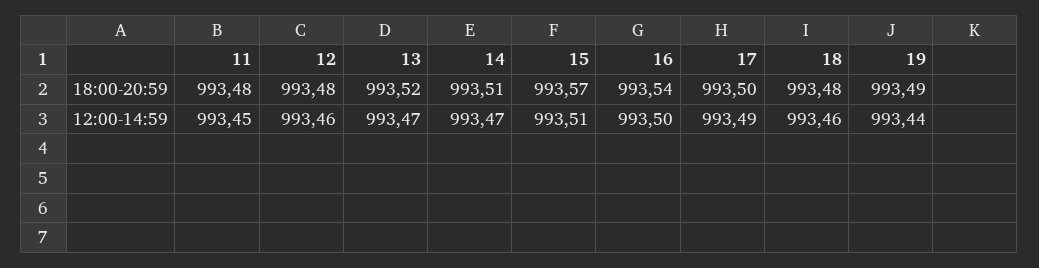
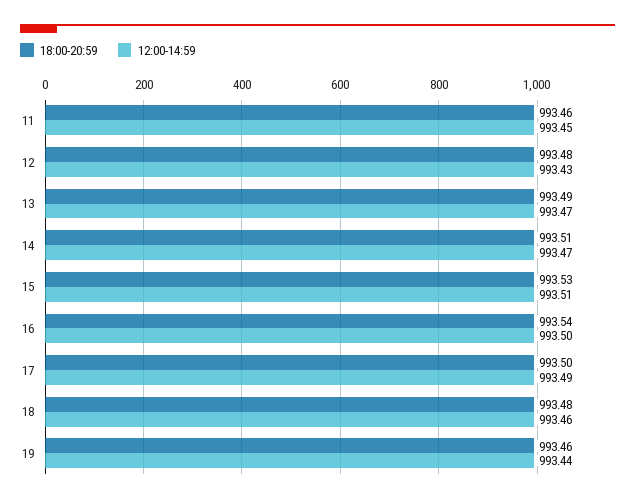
18:00-20:59, 11: 993.48 -> 993.46
18:00-20:59, 13: 993.52 -> 993.49
18:00-20:59, 15: 993.57 -> 993.53
18:00-20:59, 19: 993.49 -> 993.46
12:00-14:59, 12: 993.46 -> 993.43

